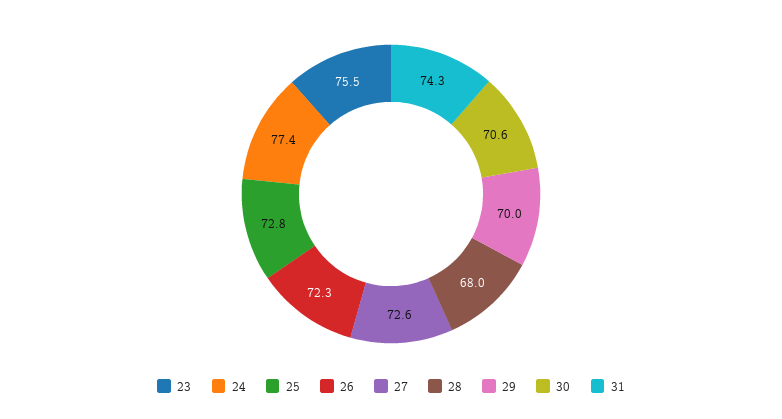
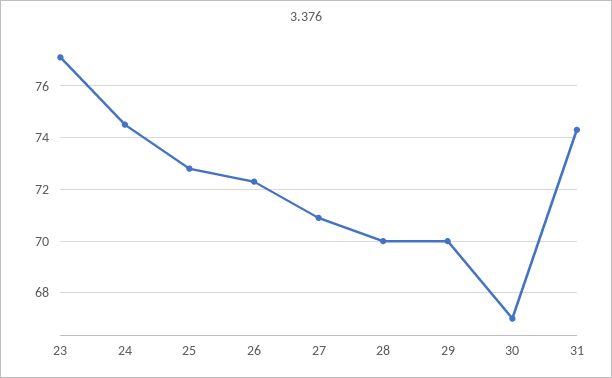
23: 75.5 -> 77
24: 77.4 -> 74.5
27: 72.6 -> 71
28: 68 -> 70
30: 70.6 -> 67

